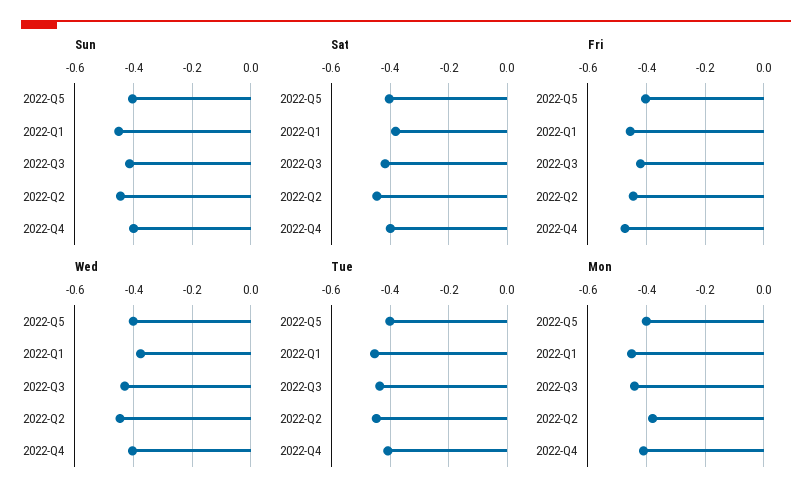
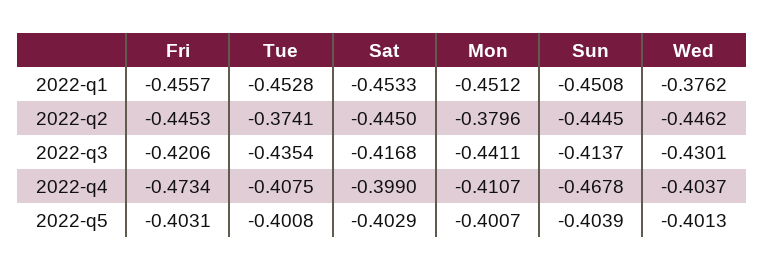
Sun, 2022-Q4: -0.4 -> -0.4678
Sat, 2022-Q1: -0.375 -> -0.4533
Tue, 2022-Q2: -0.45 -> -0.3741

